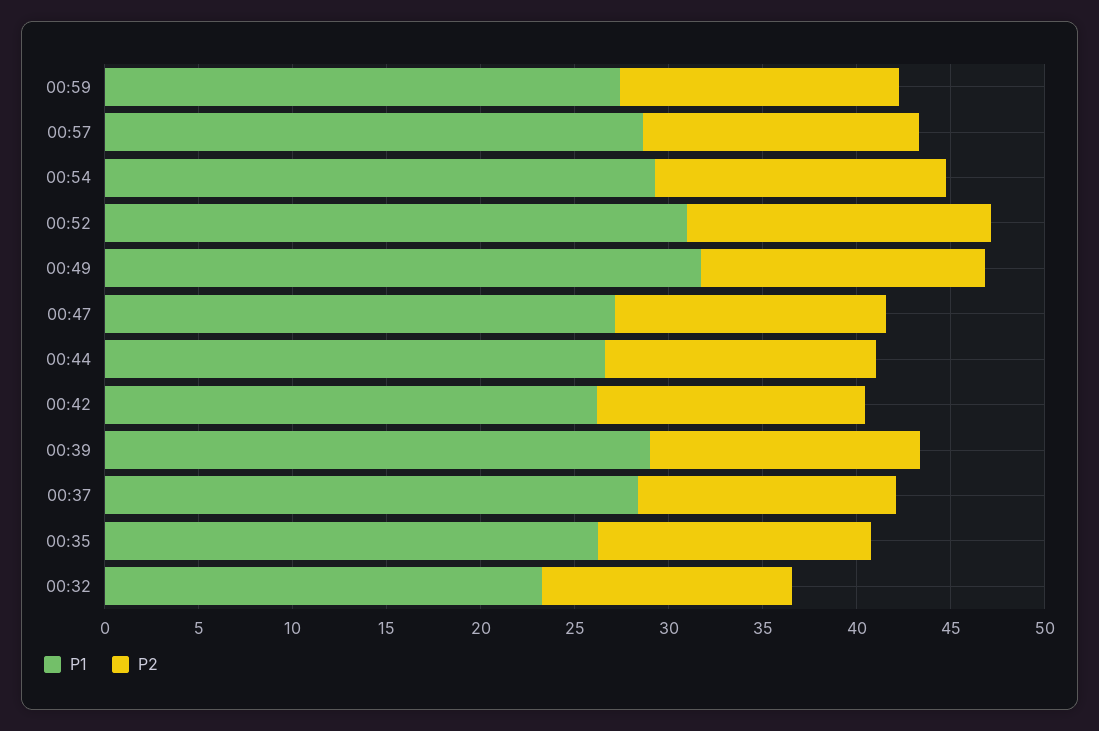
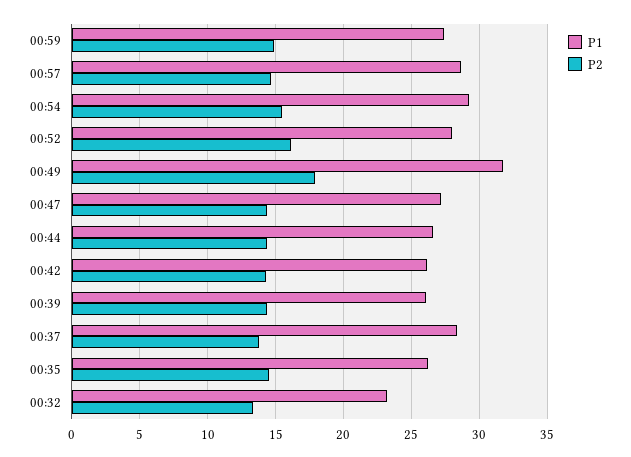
P1, 00:52: 31 -> 28
P2, 00:49: 15 -> 18
P1, 00:39: 29 -> 26

